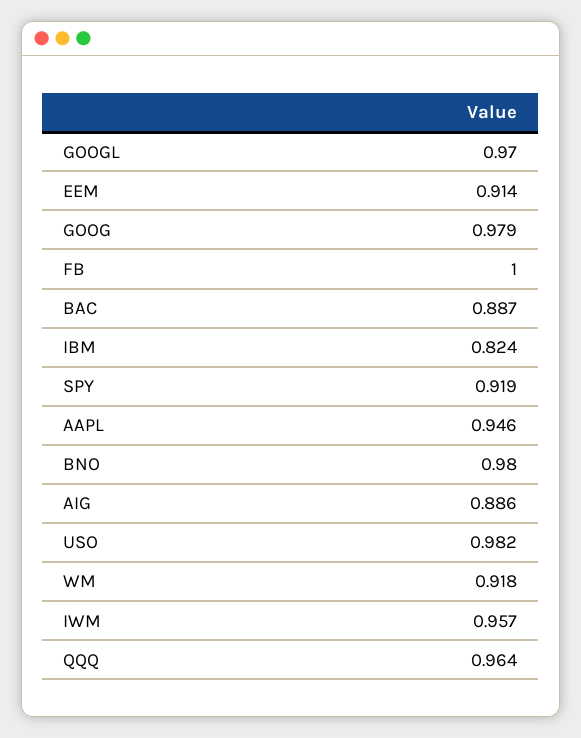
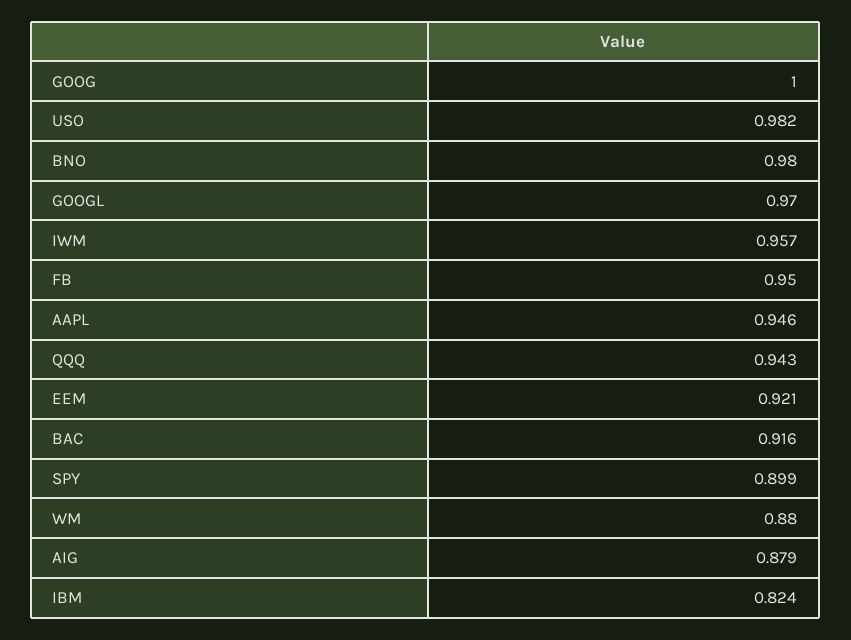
EEM: 0.914 -> 0.921
GOOG: 0.979 -> 1
FB: 1 -> 0.95
BAC: 0.887 -> 0.916
SPY: 0.919 -> 0.899
AIG: 0.886 -> 0.879
WM: 0.918 -> 0.88
QQQ: 0.964 -> 0.943

